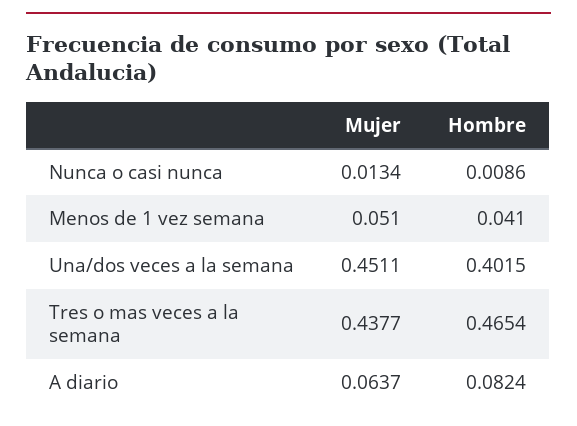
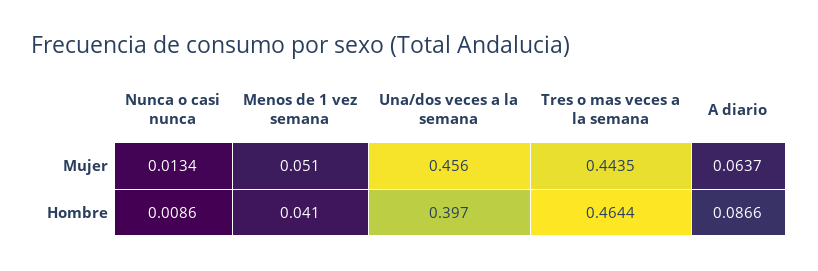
Mujer, Una/dos veces a la semana: 0.4511 -> 0.456
Hombre, Una/dos veces a la semana: 0.4015 -> 0.397
Mujer, Tres o mas veces a la semana: 0.4377 -> 0.4435
Hombre, Tres o mas veces a la semana: 0.4654 -> 0.4644
Hombre, A diario: 0.0824 -> 0.0866

